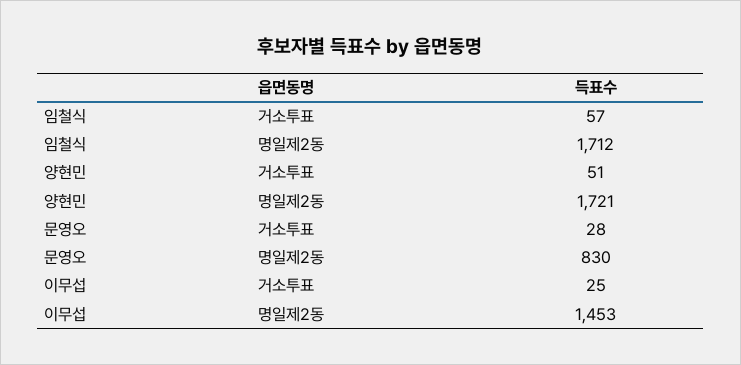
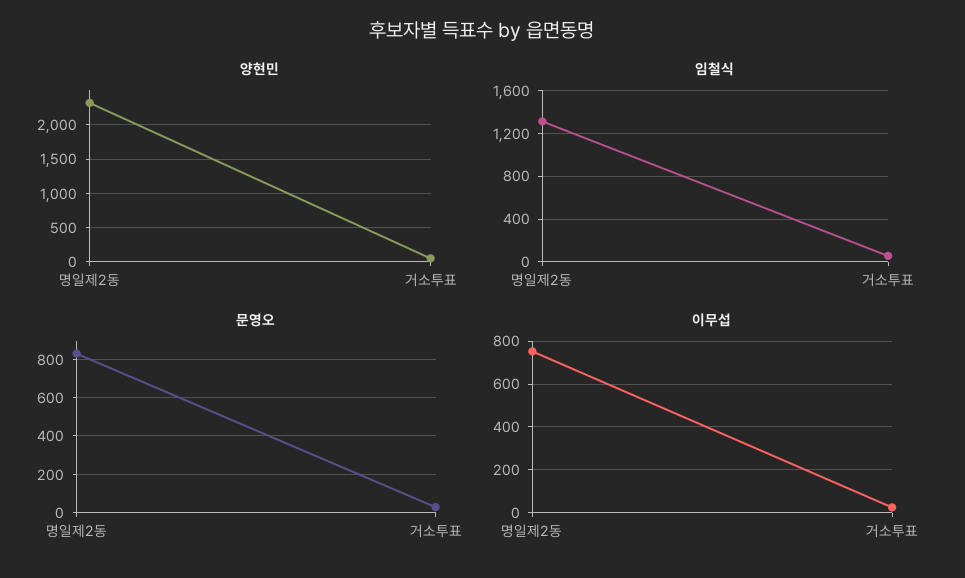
임철식, 명일제2동: 1712 -> 1300
양현민, 명일제2동: 1721 -> 2300
이무섭, 명일제2동: 1453 -> 750

